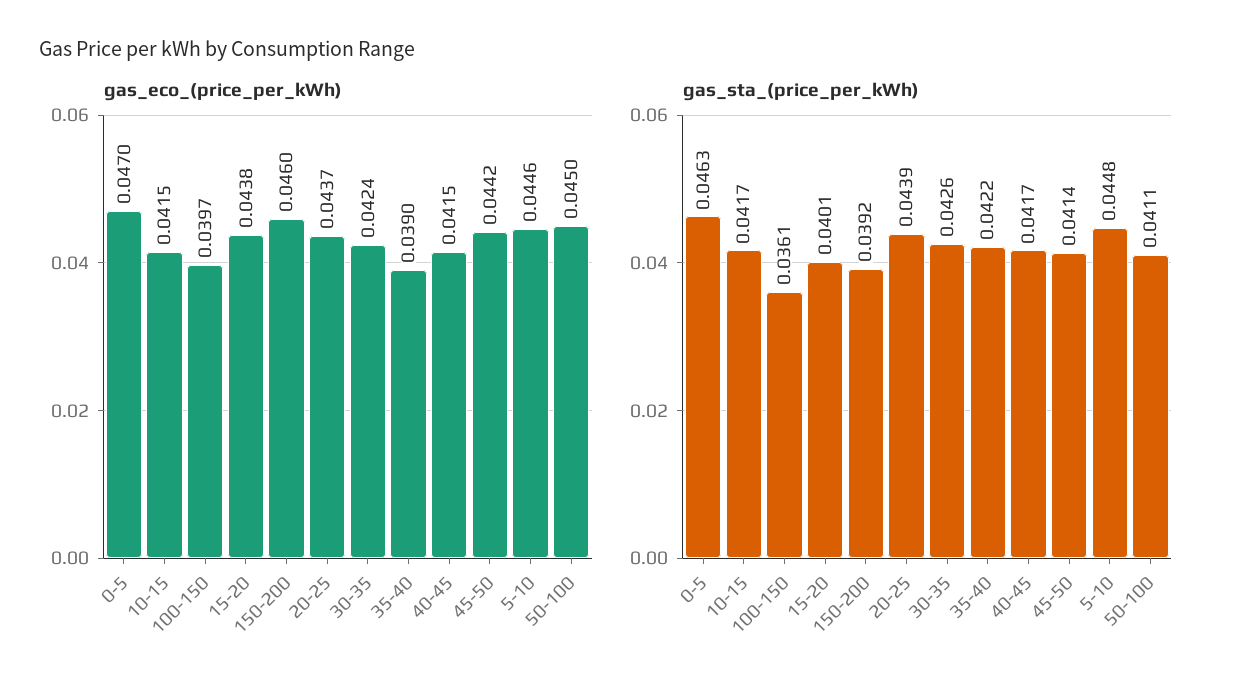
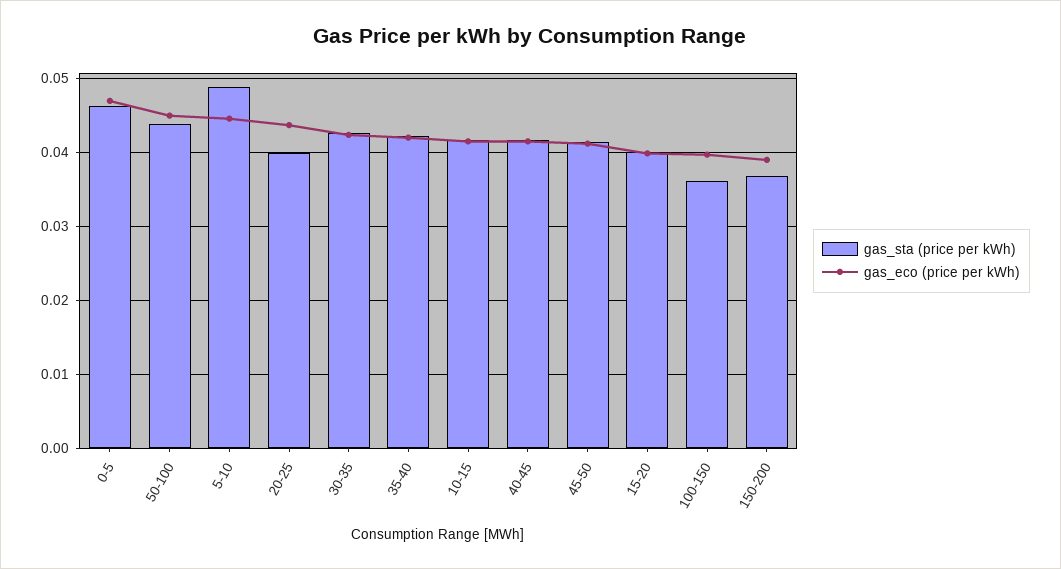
gas_eco_(price_per_kWh), 15-20: 0.0438 -> 0.04
gas_eco_(price_per_kWh), 150-200: 0.046 -> 0.039
gas_eco_(price_per_kWh), 35-40: 0.039 -> 0.042
gas_eco_(price_per_kWh), 45-50: 0.0442 -> 0.041
gas_sta_(price_per_kWh), 150-200: 0.0392 -> 0.037
gas_sta_(price_per_kWh), 20-25: 0.0439 -> 0.04
gas_sta_(price_per_kWh), 5-10: 0.0448 -> 0.049
gas_sta_(price_per_kWh), 50-100: 0.0411 -> 0.044

